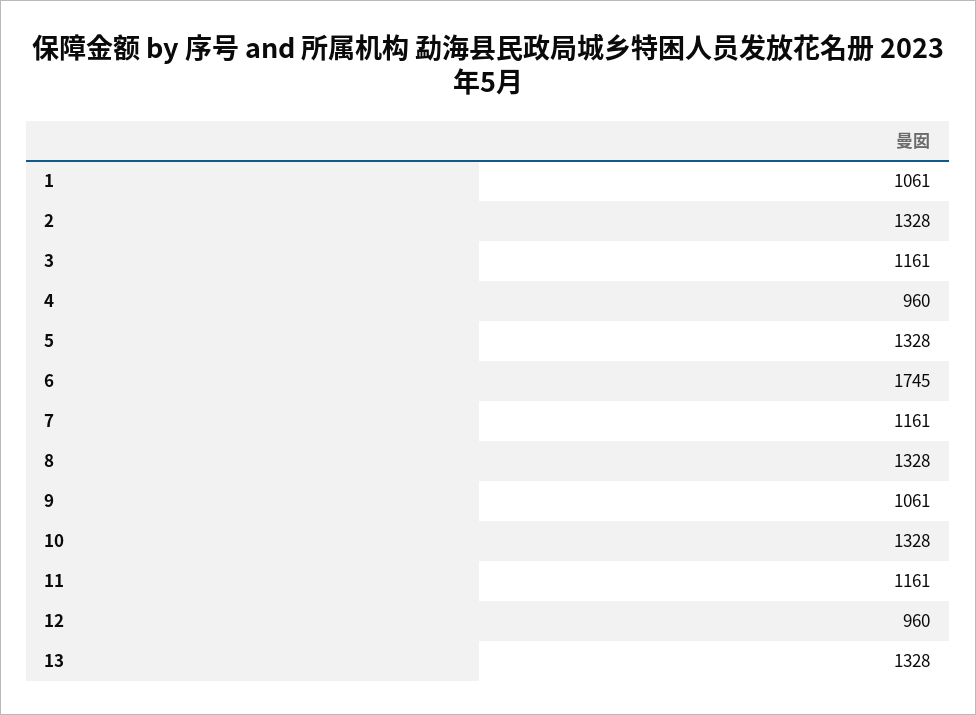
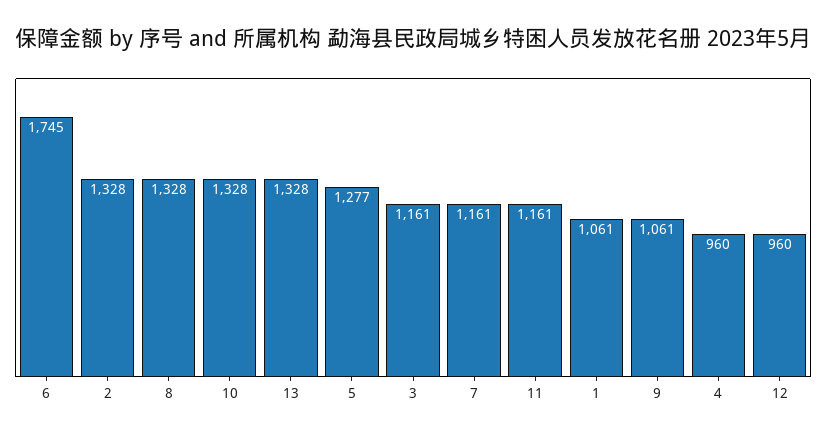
5: 1328 -> 1277

